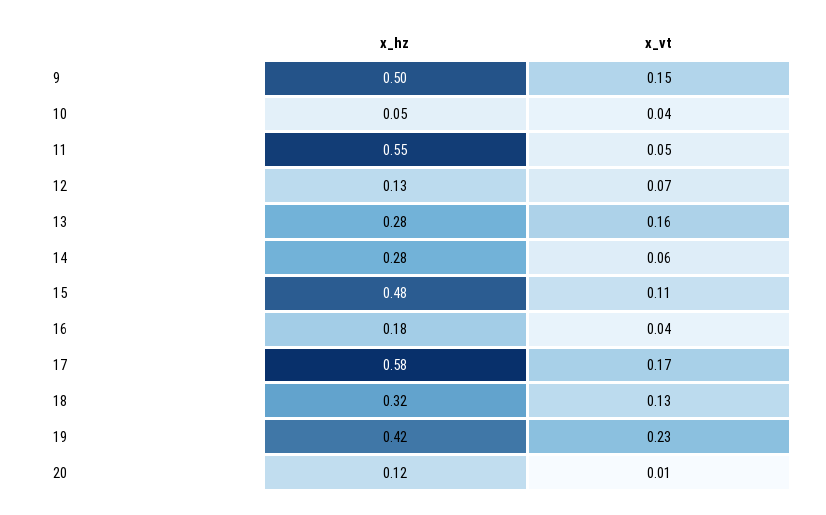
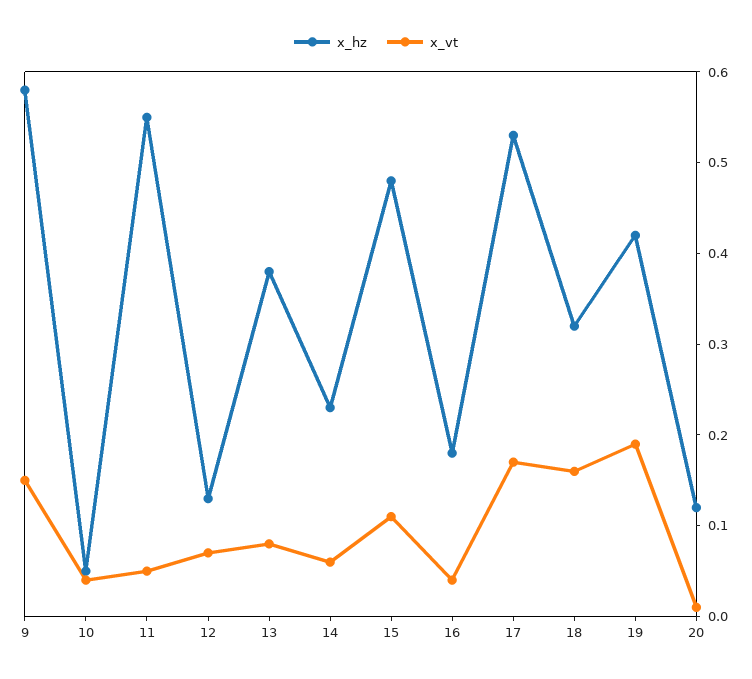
x_hz, 9: 0.5 -> 0.58
x_hz, 13: 0.28 -> 0.38
x_vt, 13: 0.16 -> 0.08
x_hz, 14: 0.28 -> 0.23
x_hz, 17: 0.58 -> 0.53
x_vt, 18: 0.13 -> 0.16
x_vt, 19: 0.23 -> 0.19

